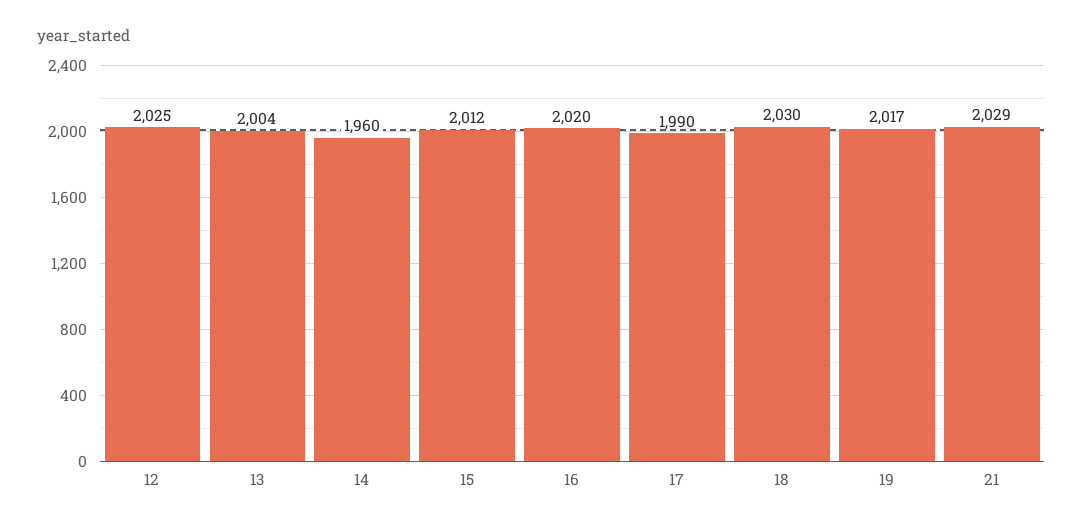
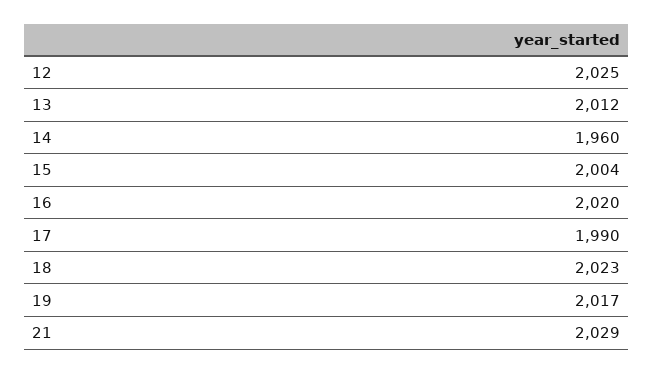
13: 2004 -> 2012
15: 2012 -> 2004
18: 2030 -> 2023

